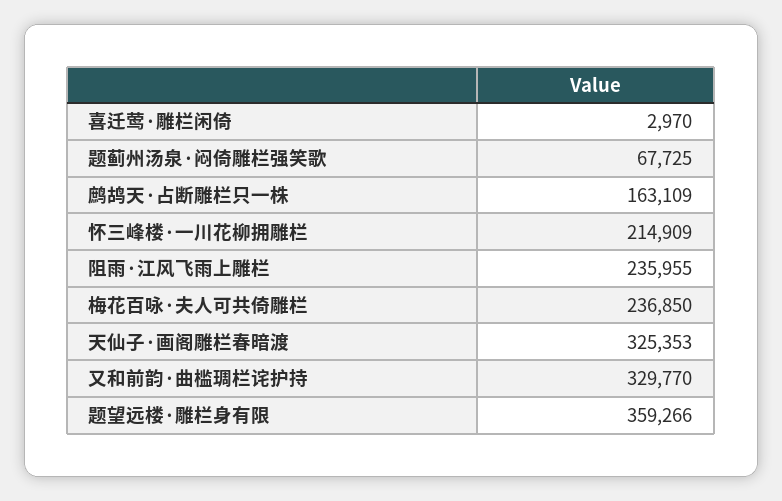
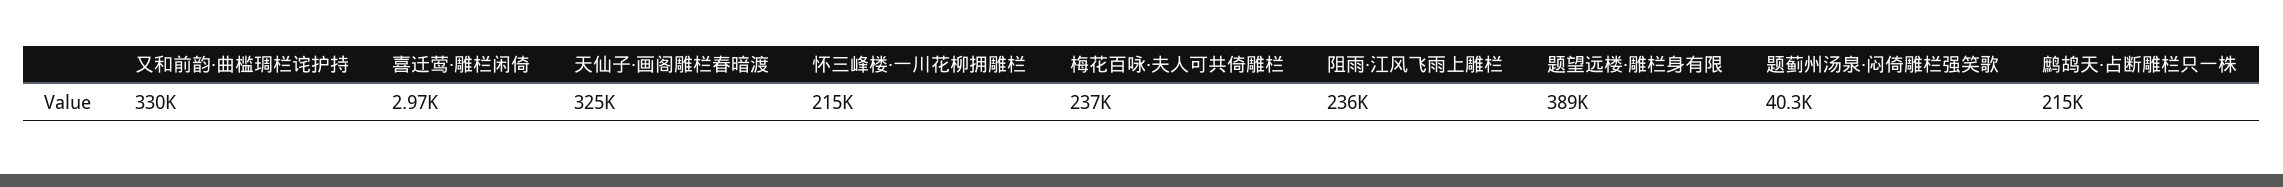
题蓟州汤泉·闷倚雕栏强笑歌: 67725 -> 40300
鹧鸪天·占断雕栏只一株: 163109 -> 215000
题望远楼·雕栏身有限: 359266 -> 389000

